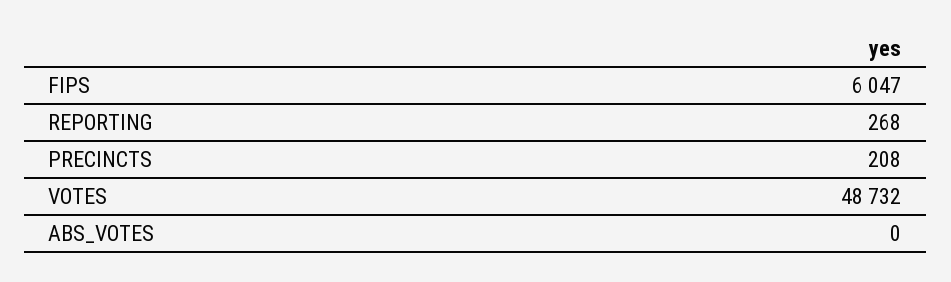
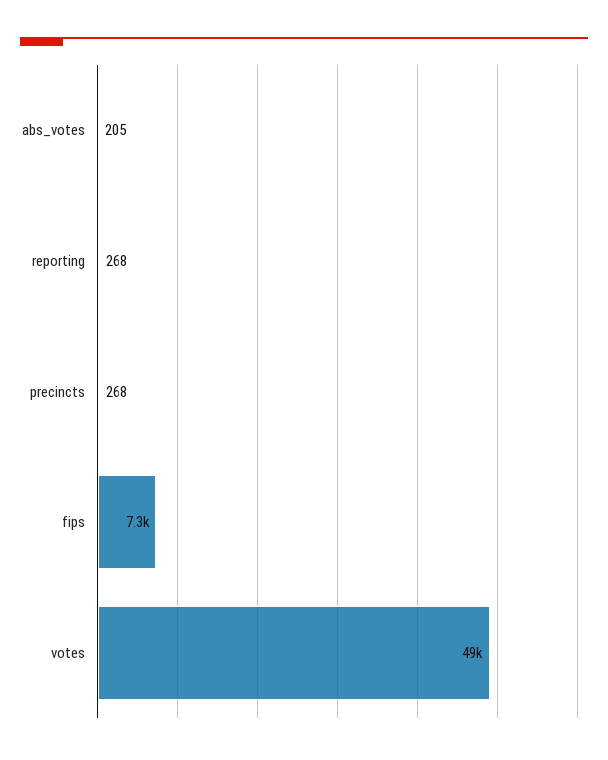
FIPS: 6047 -> 7300
PRECINCTS: 208 -> 268
ABS_VOTES: 0 -> 205

